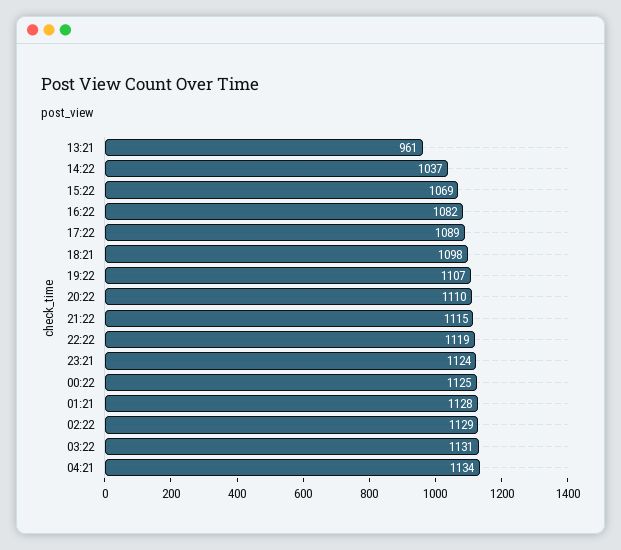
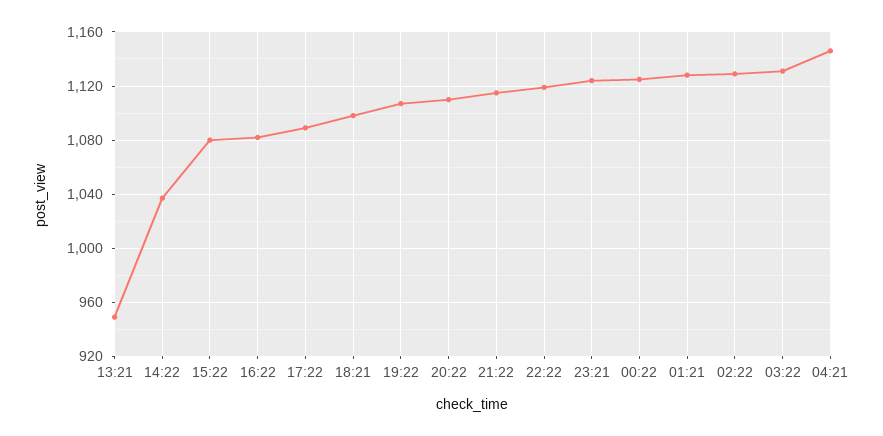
13:21: 961 -> 950
15:22: 1069 -> 1080
04:21: 1134 -> 1145

